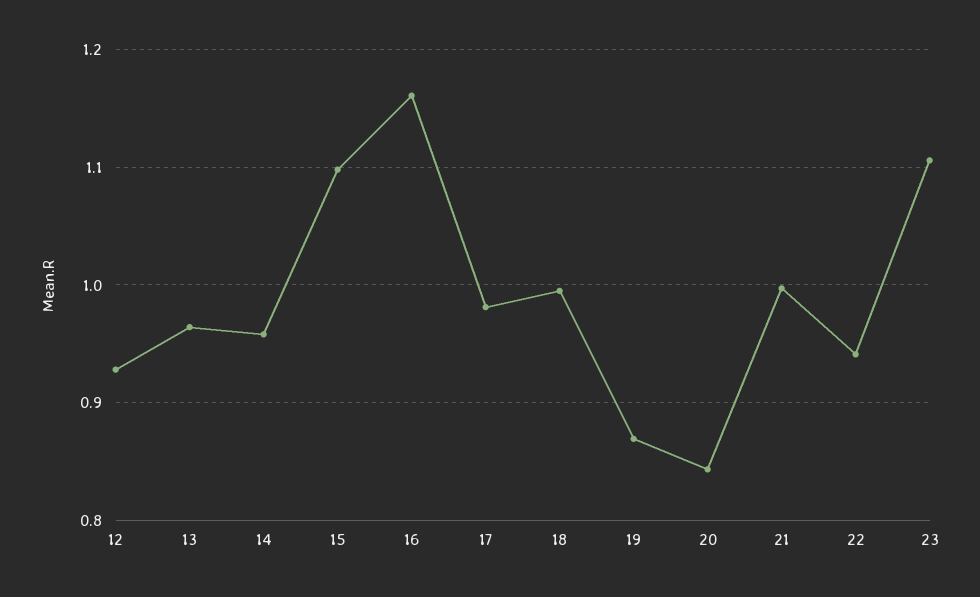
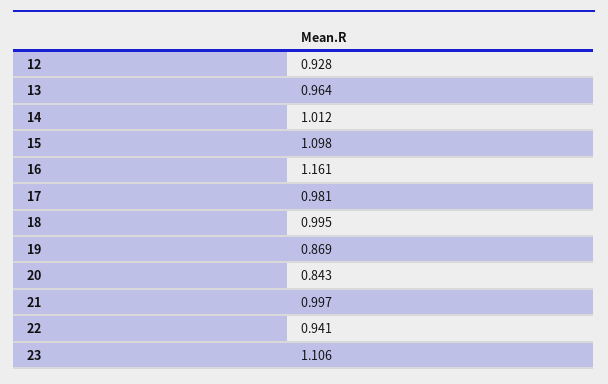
14: 0.96 -> 1.012

